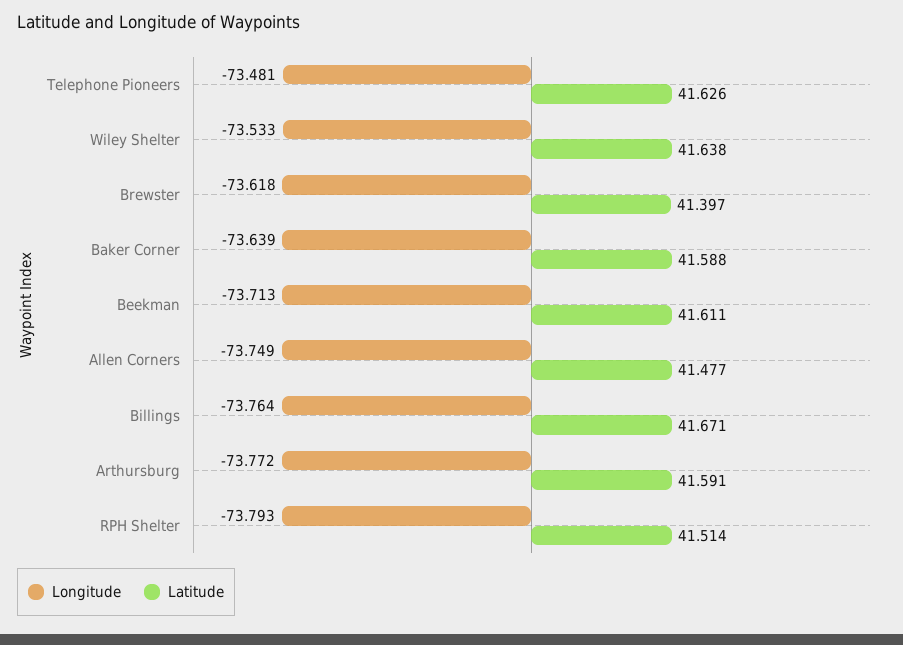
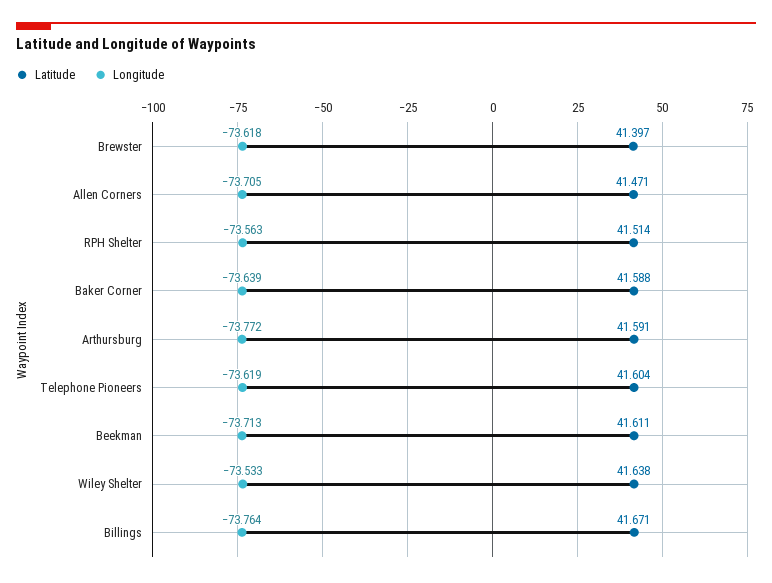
Longitude, Telephone Pioneers: -73.481 -> -73.619
Latitude, Telephone Pioneers: 41.626 -> 41.604
Longitude, Allen Corners: -73.749 -> -73.705
Latitude, Allen Corners: 41.477 -> 41.471
Longitude, RPH Shelter: -73.793 -> -73.563

